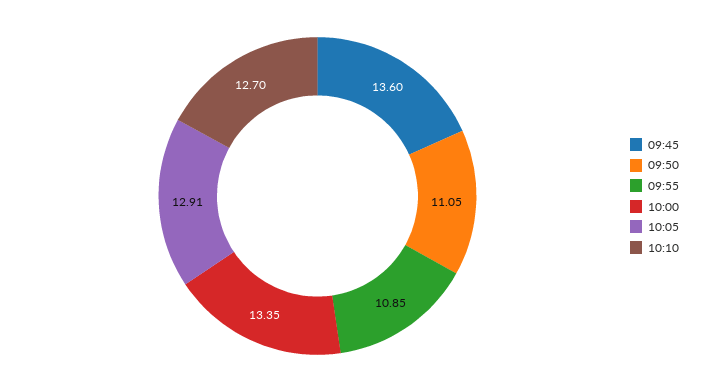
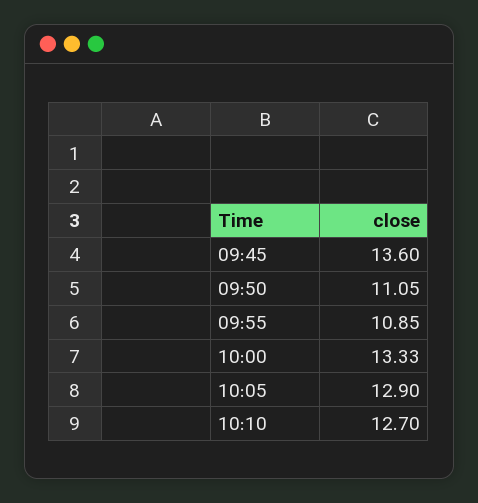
10:00: 13.35 -> 13.33
10:05: 12.91 -> 12.9

